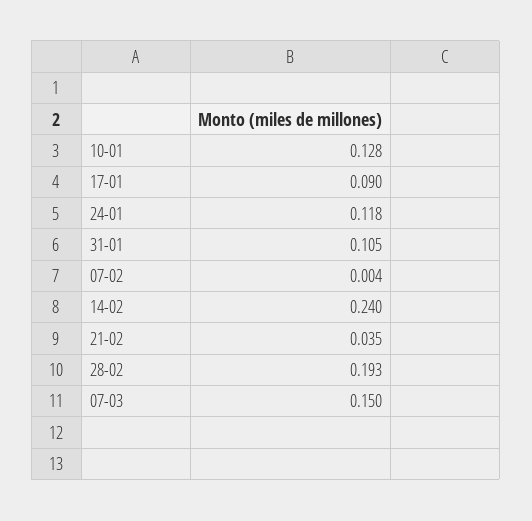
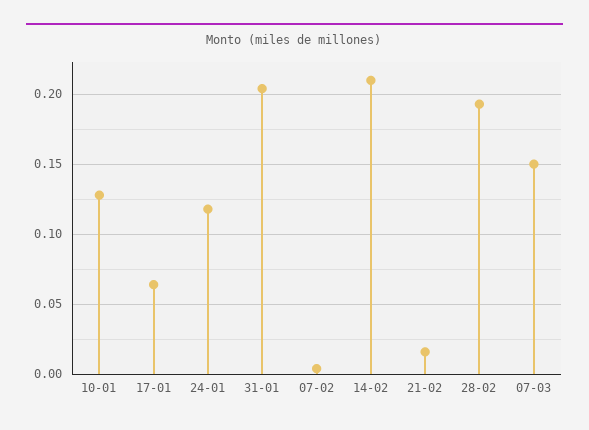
17-01: 0.09 -> 0.065
31-01: 0.105 -> 0.205
14-02: 0.24 -> 0.21
21-02: 0.035 -> 0.015

